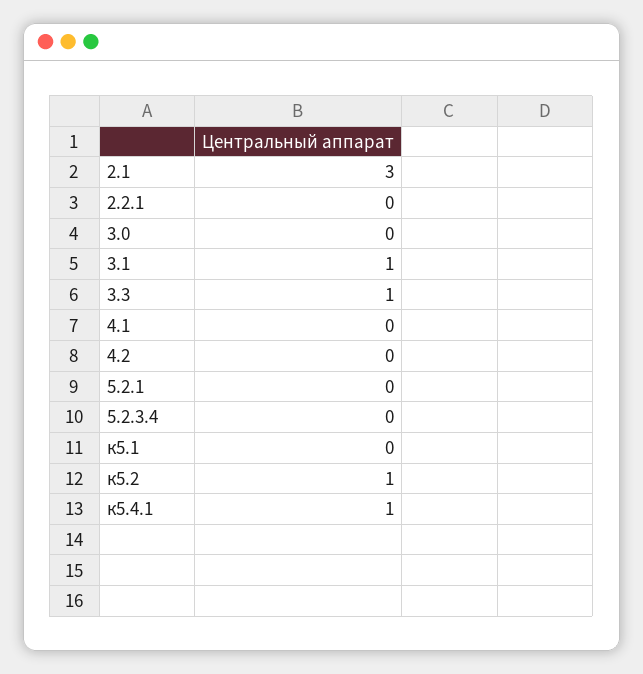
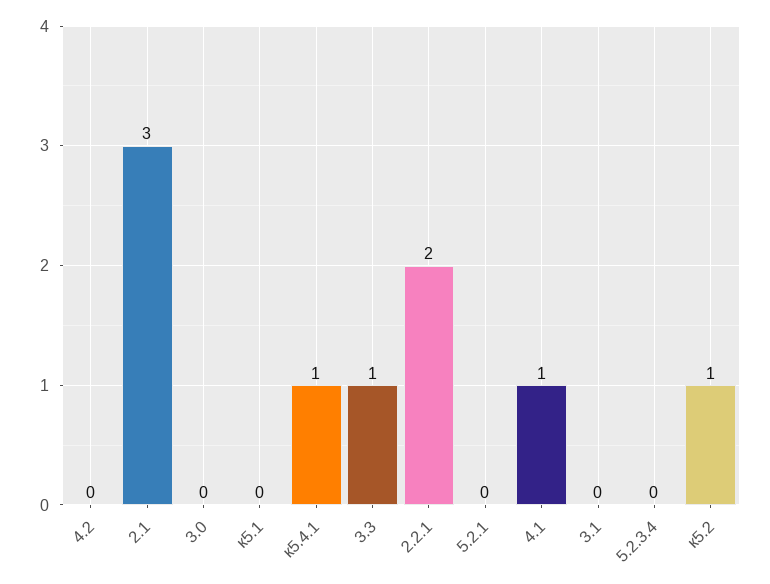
2.2.1: 0 -> 2
3.1: 1 -> 0
4.1: 0 -> 1

